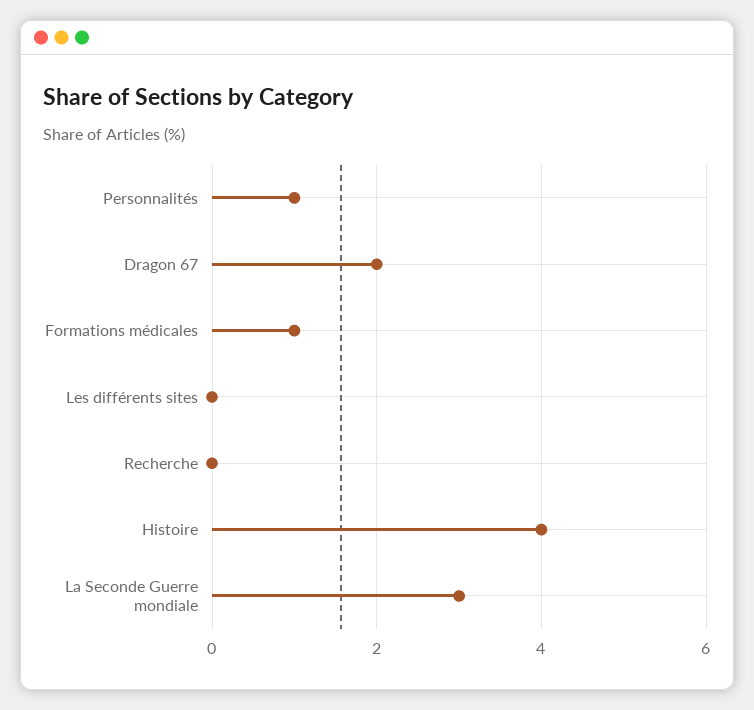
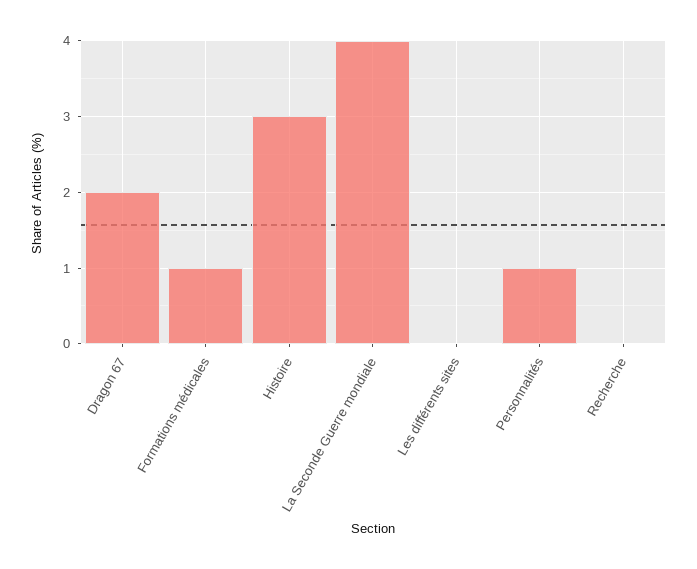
Histoire: 4 -> 3
La Seconde Guerre mondiale: 3 -> 4

